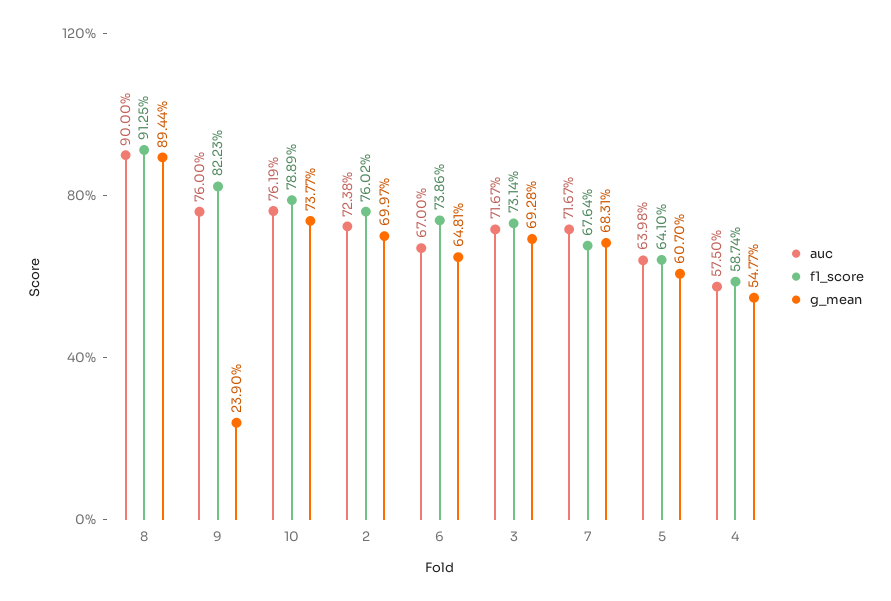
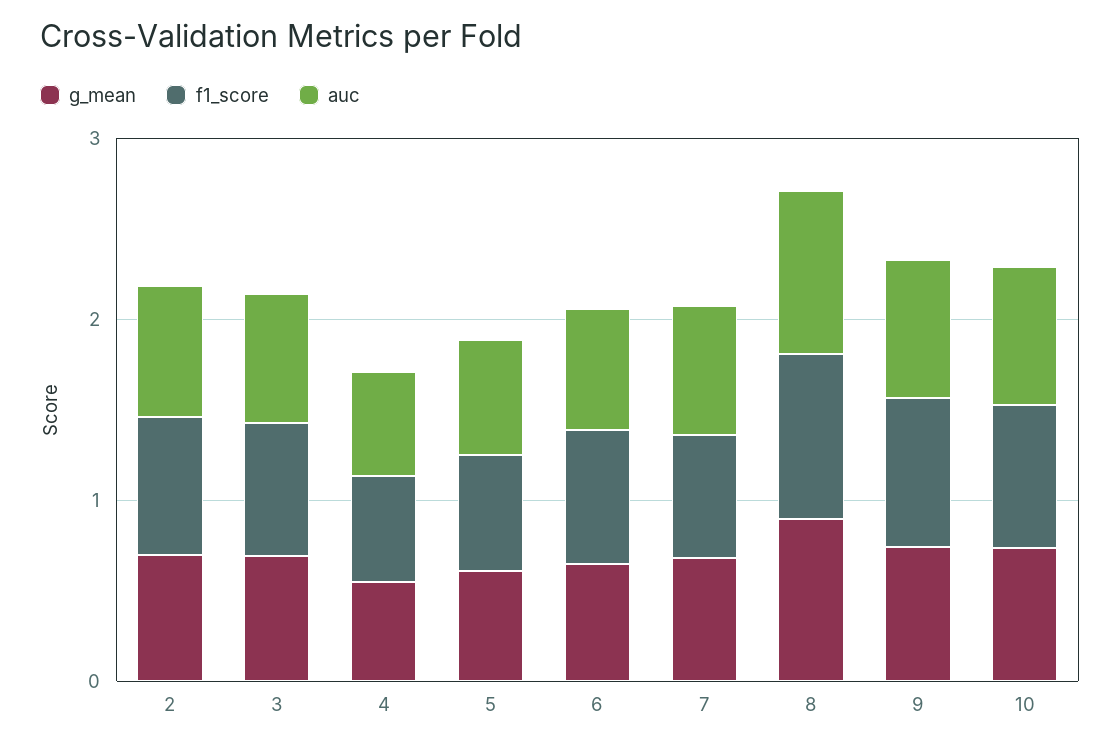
g_mean, 9: 0.239 -> 0.8

